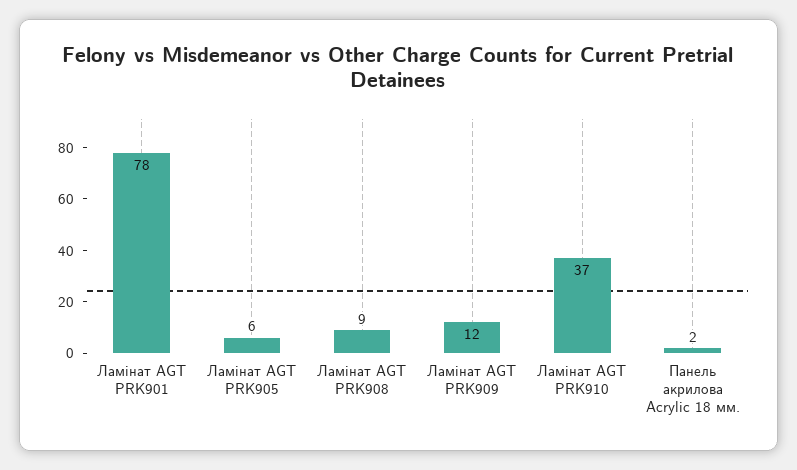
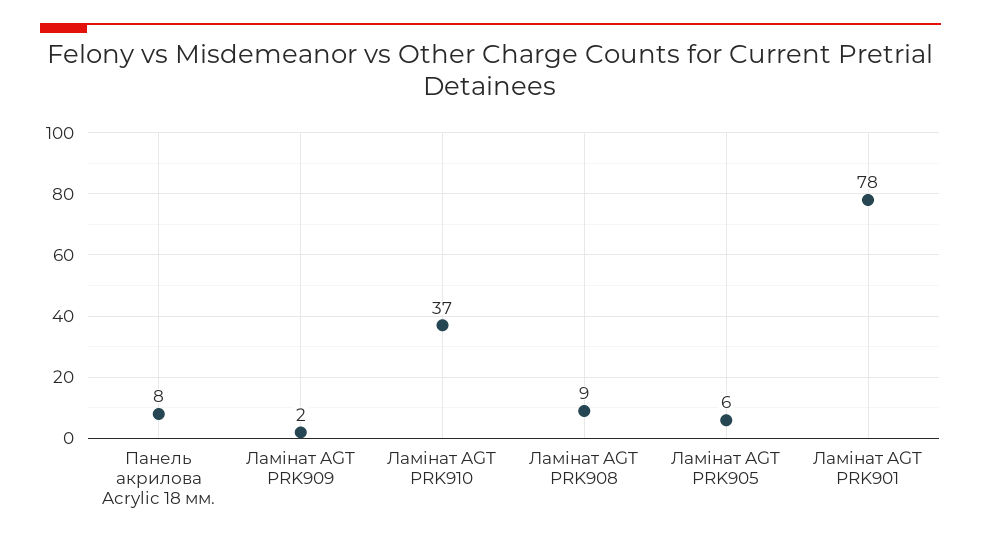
Ламінат AGT PRK909: 12 -> 2
Панель акрилова Acrylic 18 мм.: 2 -> 8

